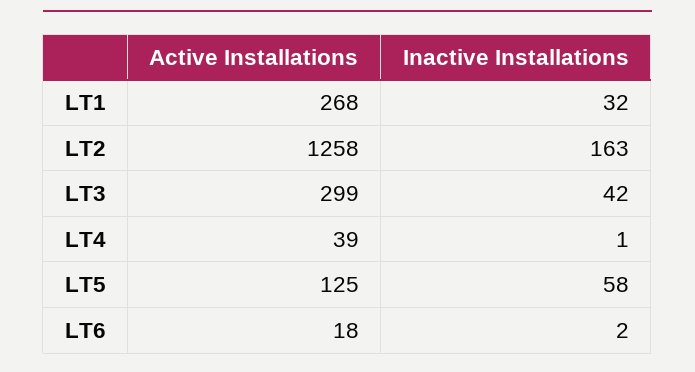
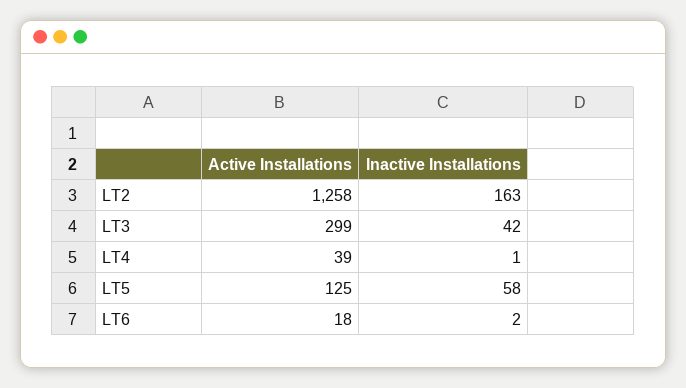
Active Installations, LT1: 268 -> none
Inactive Installations, LT1: 32 -> none

